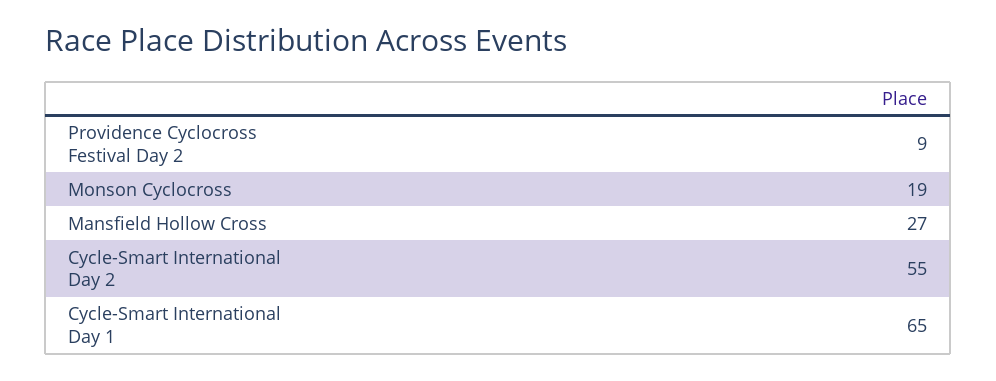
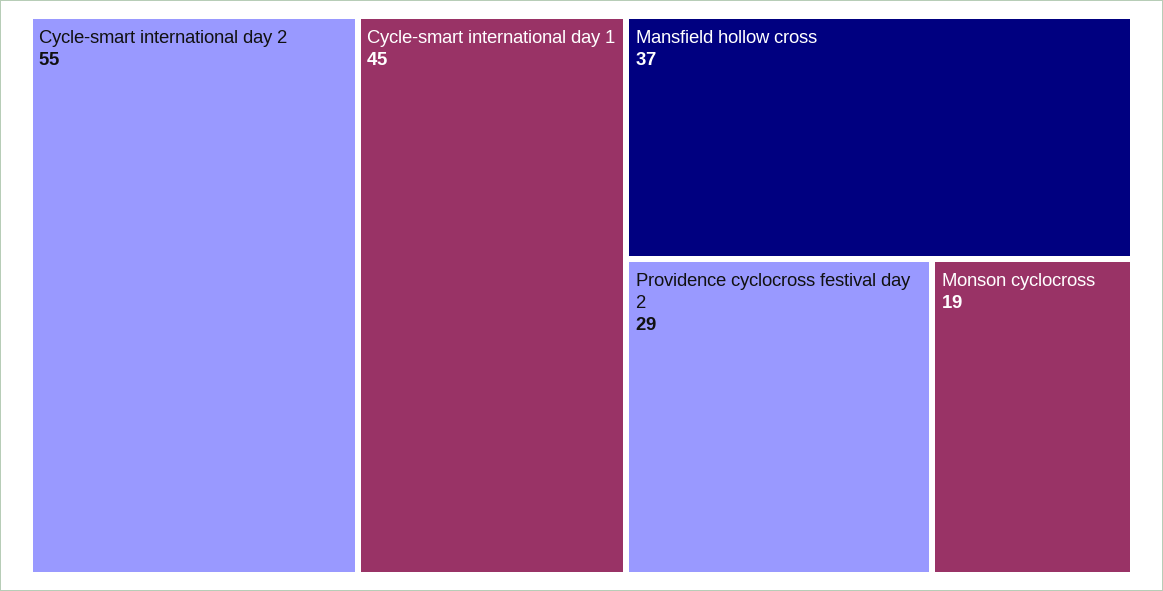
Providence Cyclocross Festival Day 2: 9 -> 29
Mansfield Hollow Cross: 27 -> 37
Cycle-Smart International Day 1: 65 -> 45

